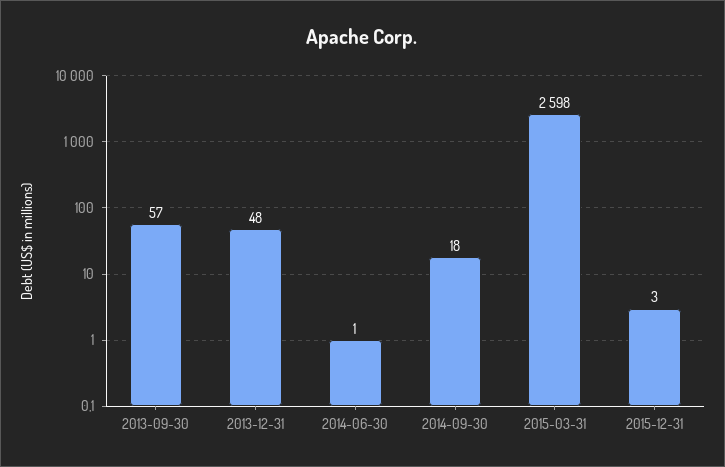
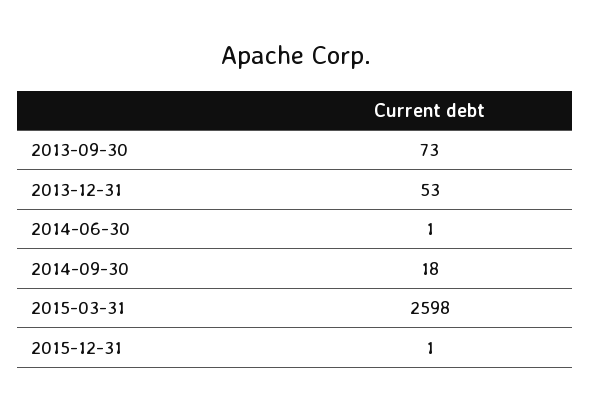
2013-09-30: 57 -> 73
2013-12-31: 48 -> 53
2015-12-31: 3 -> 1

